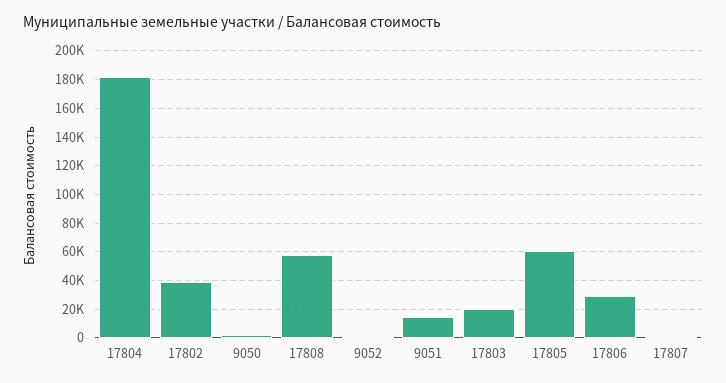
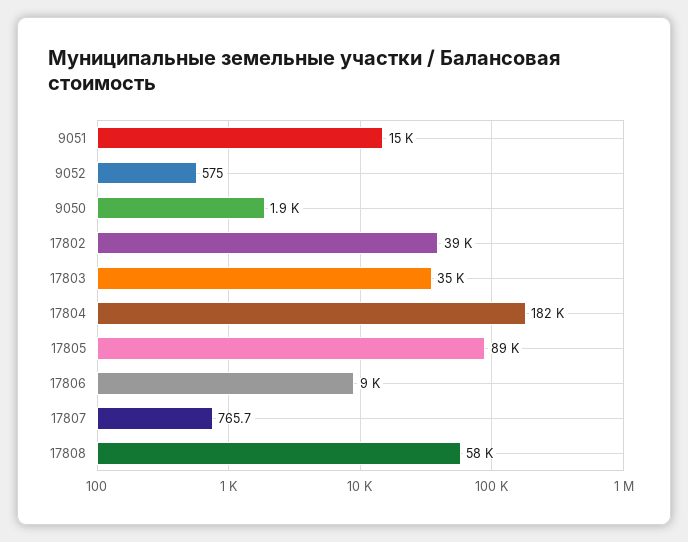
17803: 20000 -> 35000
17805: 60000 -> 89000
17806: 30000 -> 9000

